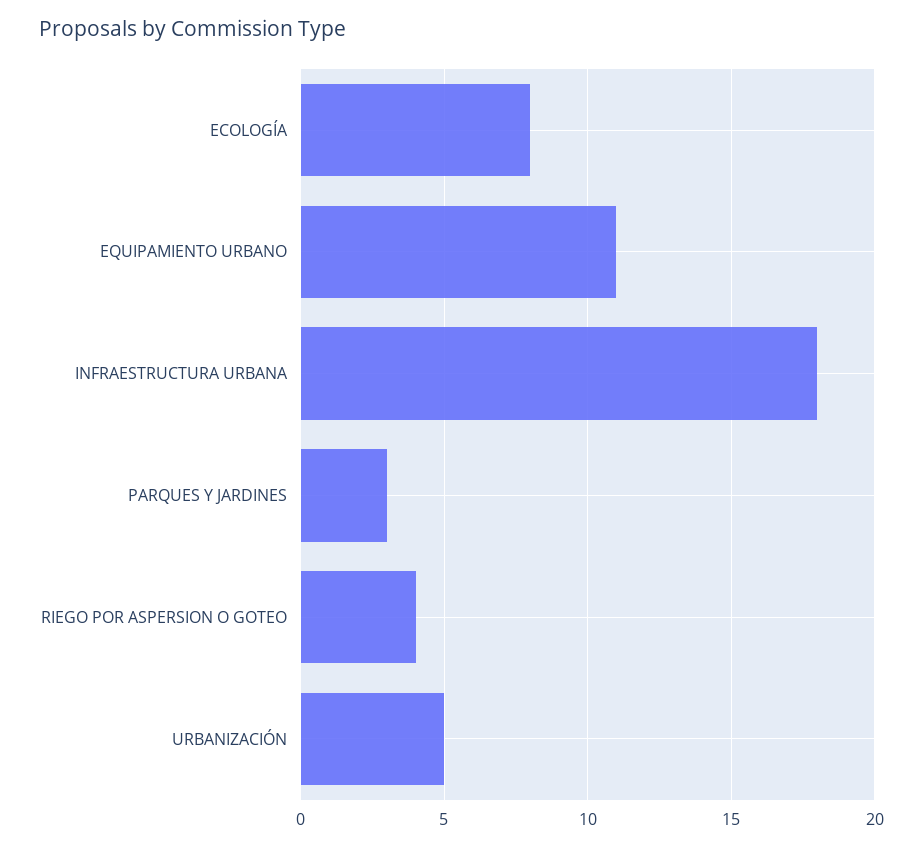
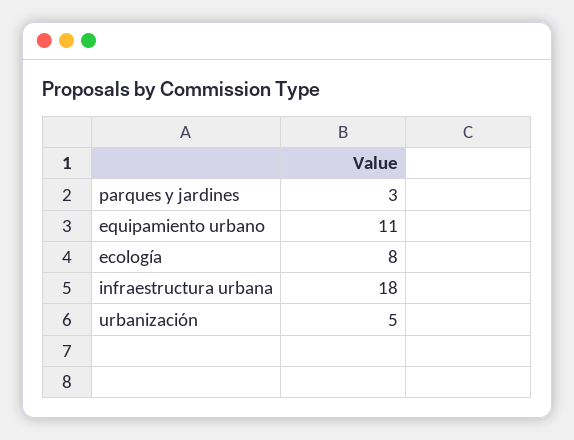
RIEGO POR ASPERSION O GOTEO: 4 -> none

